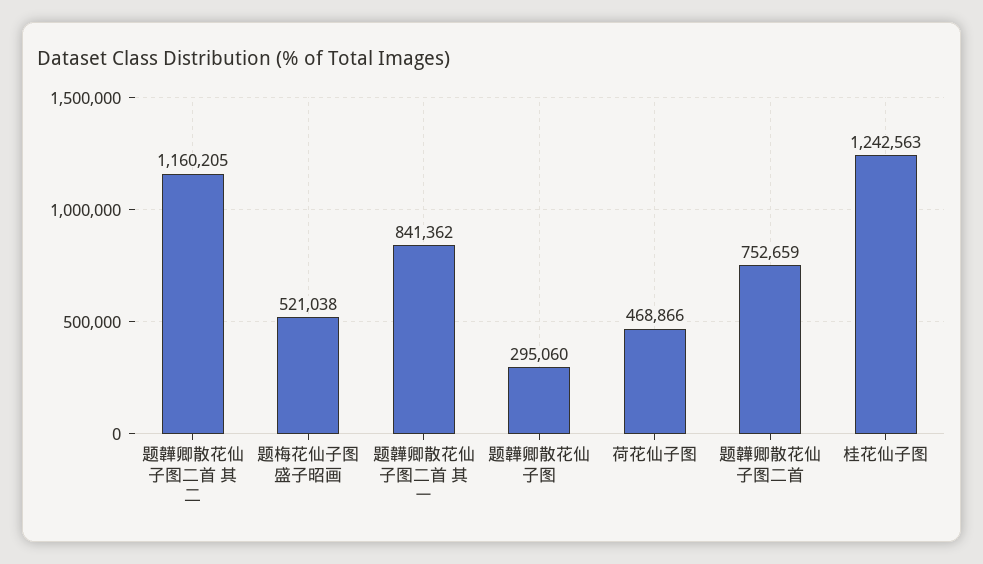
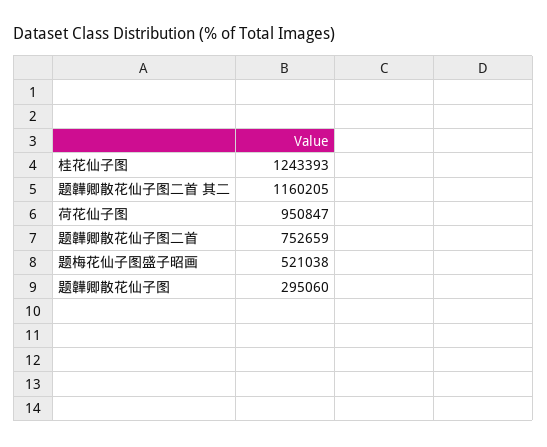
题韡卿散花仙子图二首 其一: 841362 -> none
荷花仙子图: 468866 -> 950847
桂花仙子图: 1242563 -> 1243393

